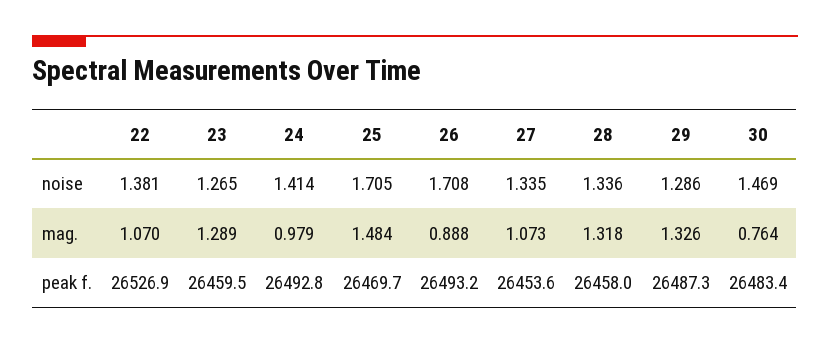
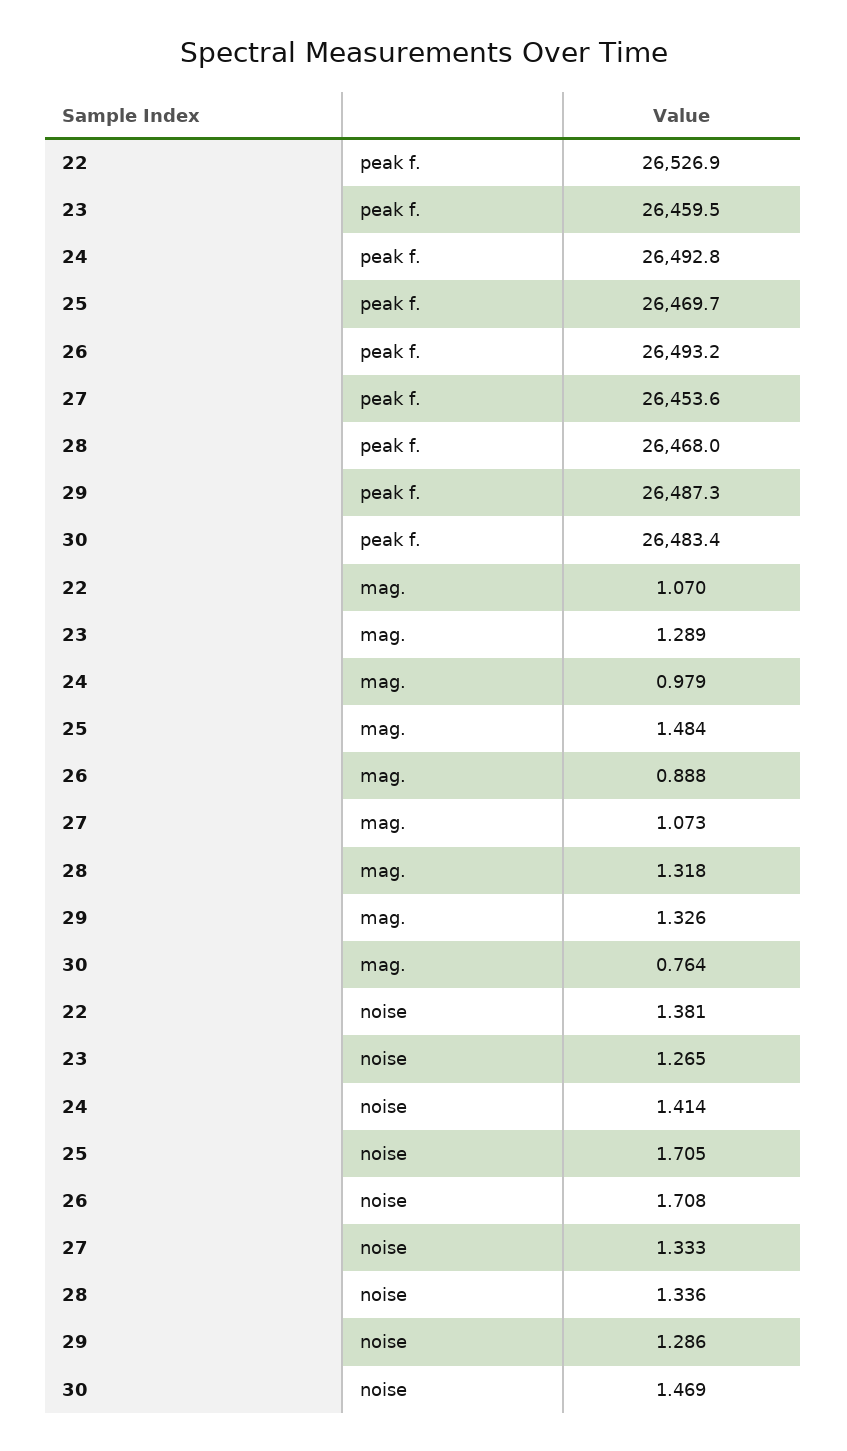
27, noise: 1.335 -> 1.333
28, peak f.: 26458 -> 26468

